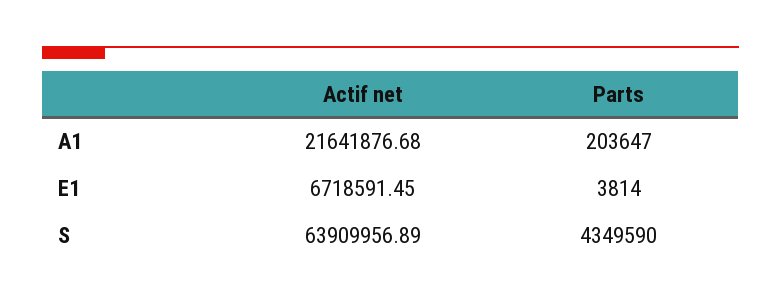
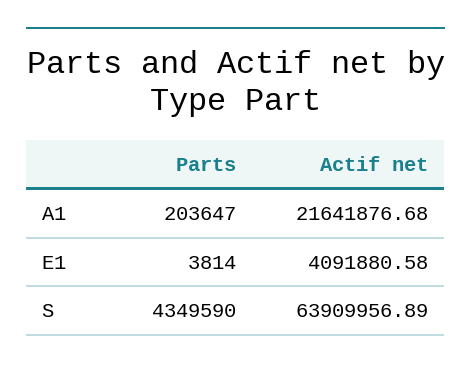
Actif net, E1: 6718591.45 -> 4091880.58

